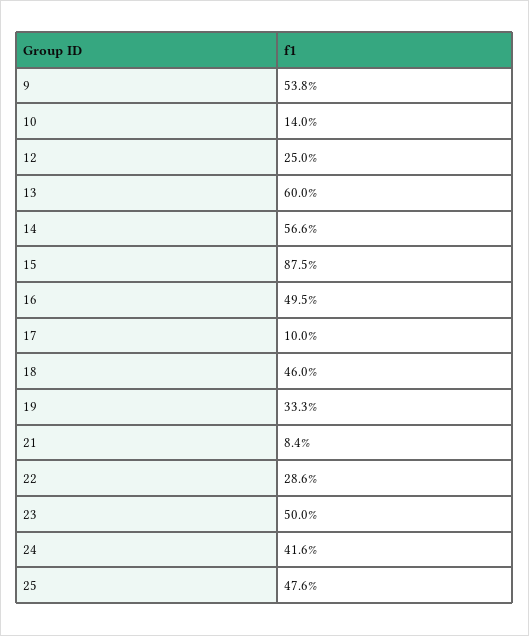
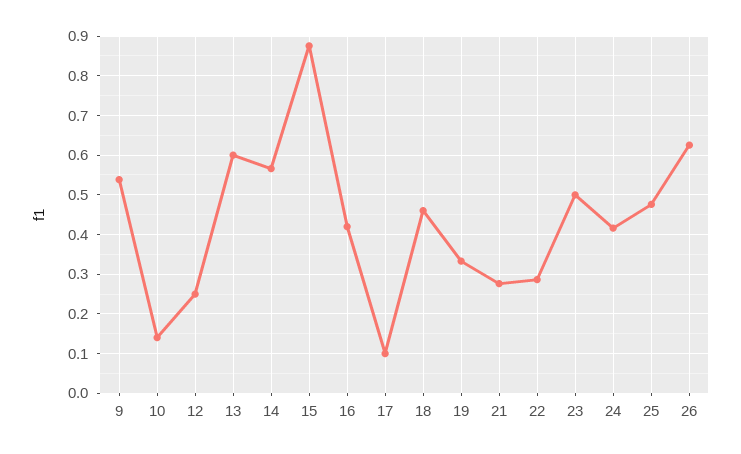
16: 0.495 -> 0.42
21: 0.084 -> 0.28
26: none -> 0.62

